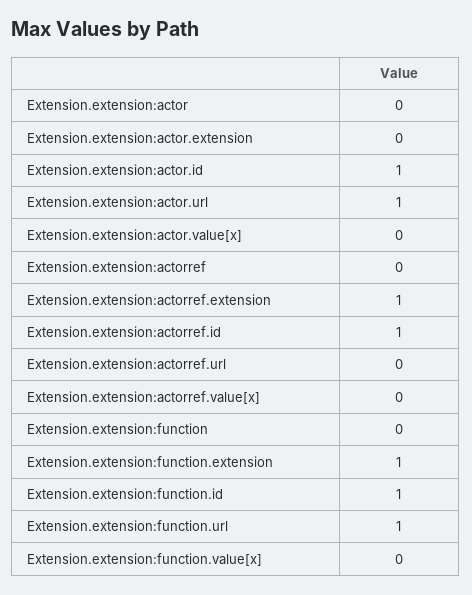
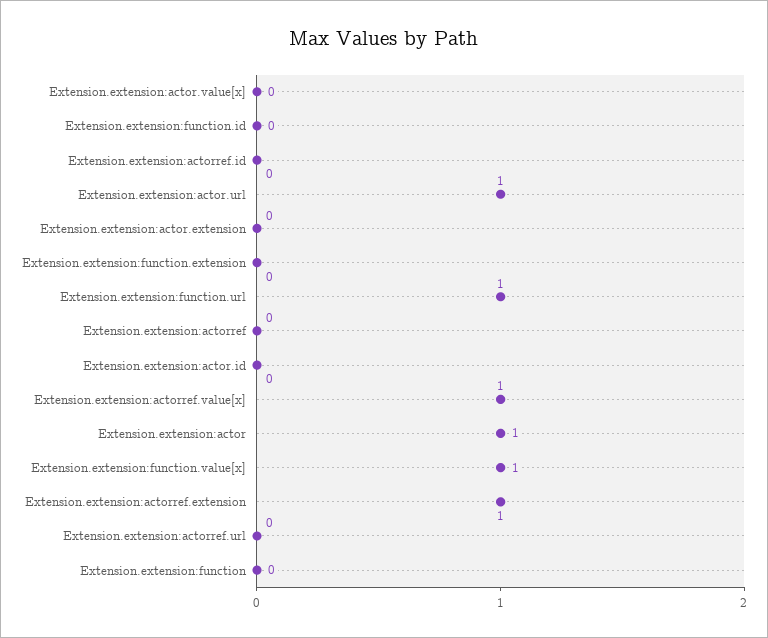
Extension.extension:actor: 0 -> 1
Extension.extension:actor.id: 1 -> 0
Extension.extension:actorref.id: 1 -> 0
Extension.extension:actorref.value[x]: 0 -> 1
Extension.extension:function.extension: 1 -> 0
Extension.extension:function.id: 1 -> 0
Extension.extension:function.value[x]: 0 -> 1

